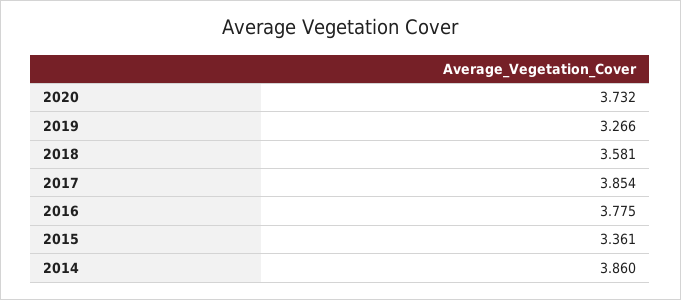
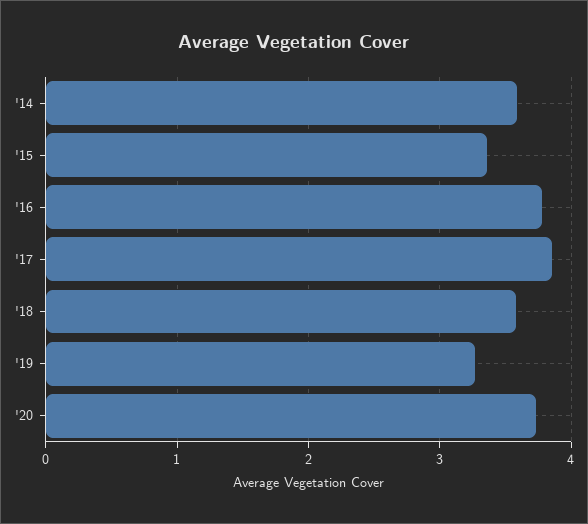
2014: 3.86 -> 3.6

